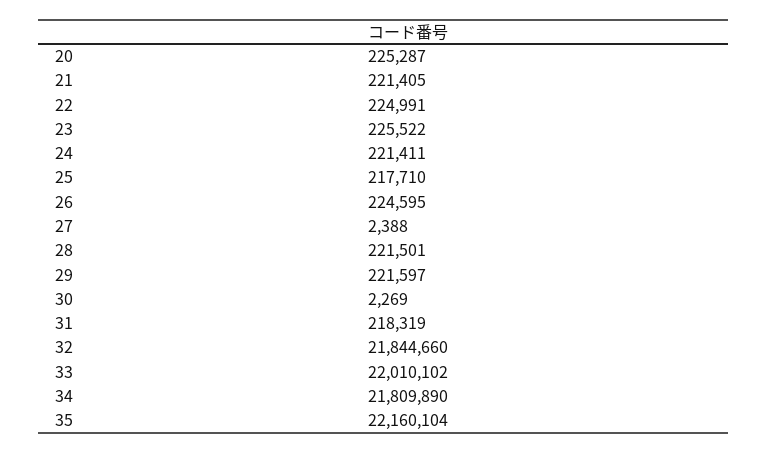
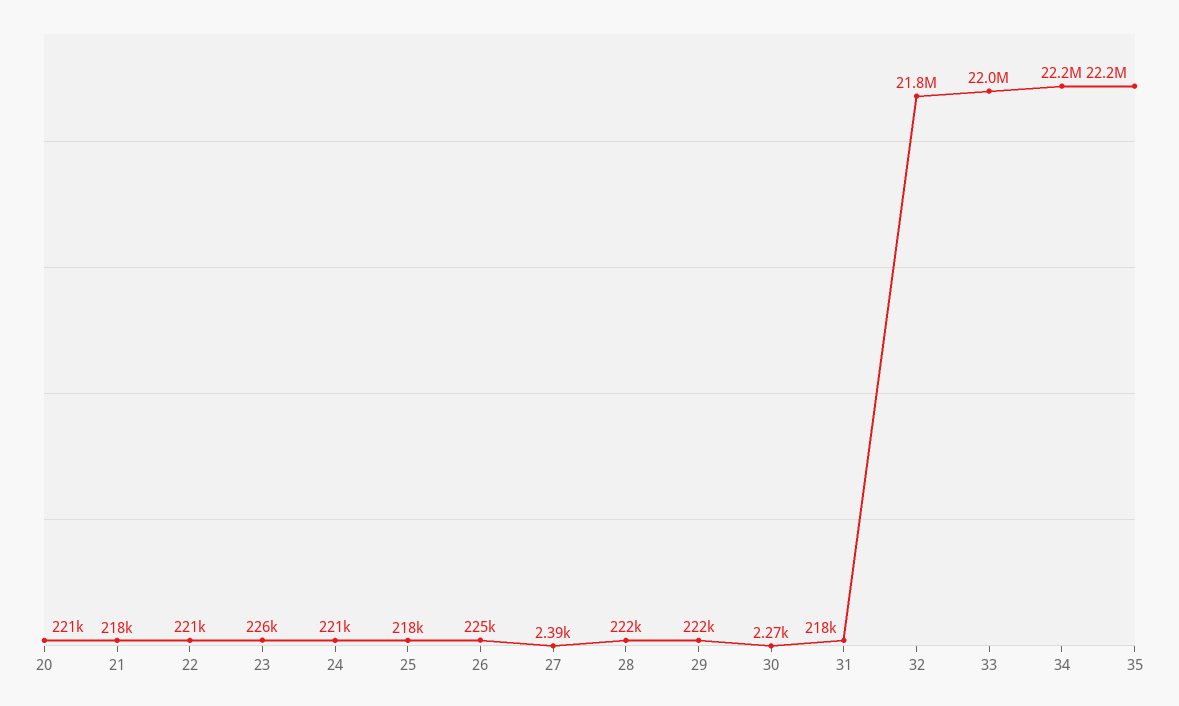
20: 225287 -> 221000
21: 221405 -> 218000
22: 224991 -> 221000
34: 21809890 -> 22200000

